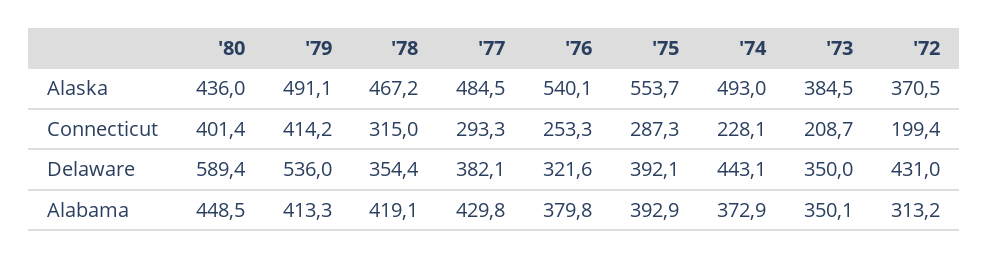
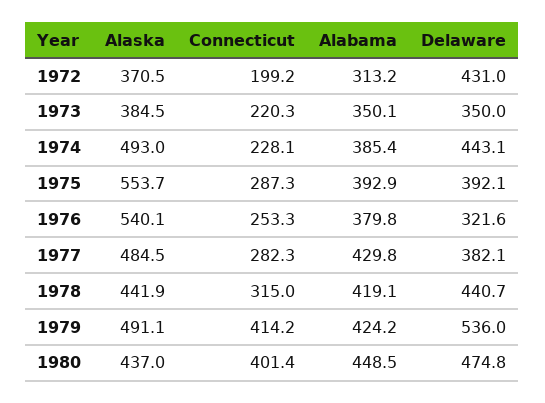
'80, Alaska: 436 -> 437
'78, Alaska: 467.2 -> 441.9
'77, Connecticut: 293.3 -> 282.3
'73, Connecticut: 208.7 -> 220.3
'72, Connecticut: 199.4 -> 199.2
'80, Delaware: 589.4 -> 474.8
'78, Delaware: 354.4 -> 440.7
'79, Alabama: 413.3 -> 424.2
'74, Alabama: 372.9 -> 385.4

